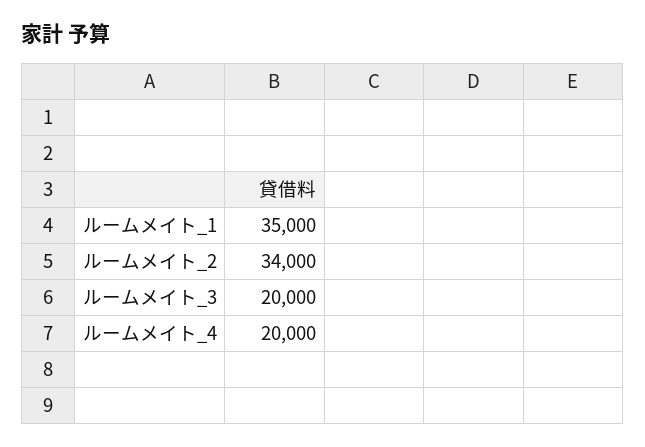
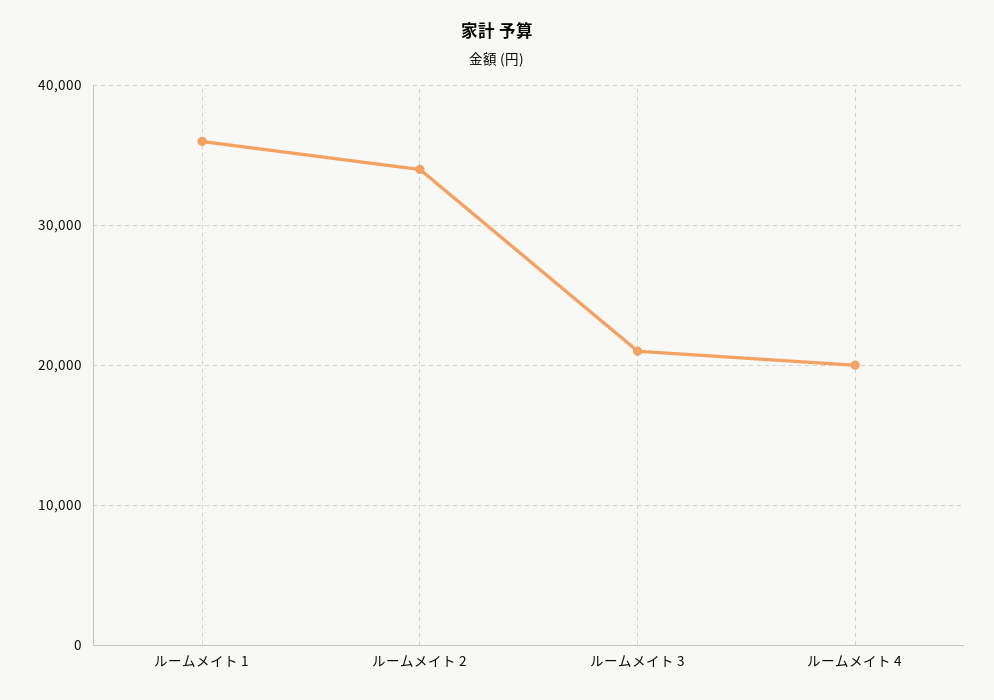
ルームメイト_1: 35000 -> 36000
ルームメイト_3: 20000 -> 21000

